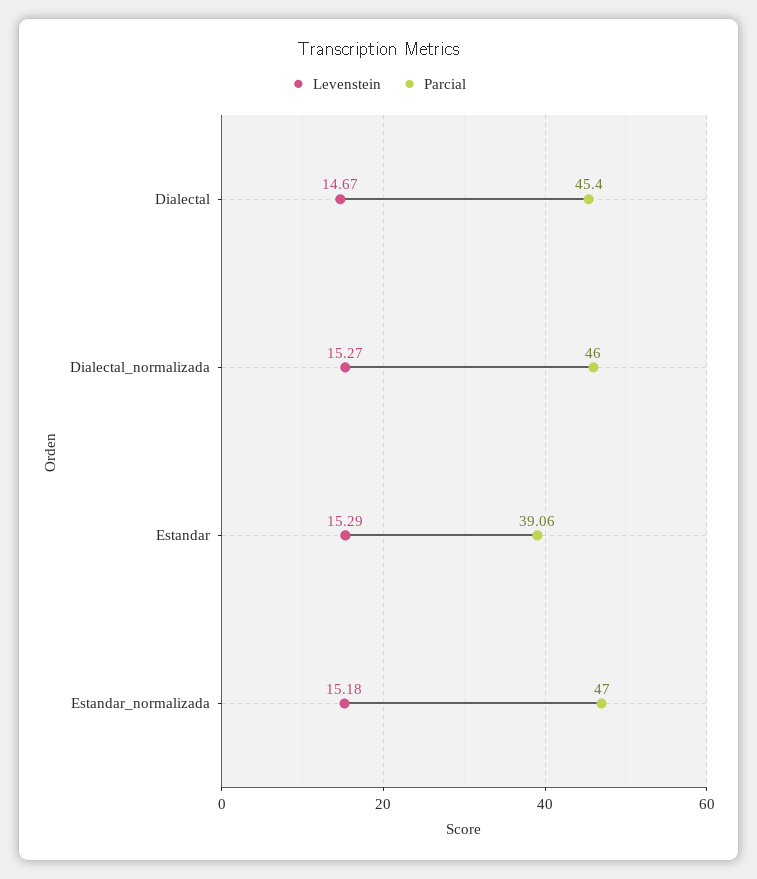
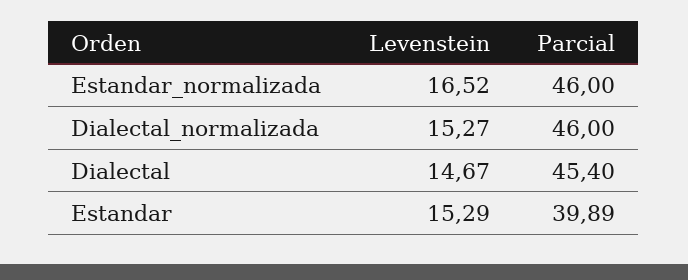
Parcial, Estandar: 39.06 -> 39.89
Levenstein, Estandar_normalizada: 15.18 -> 16.52
Parcial, Estandar_normalizada: 47 -> 46

